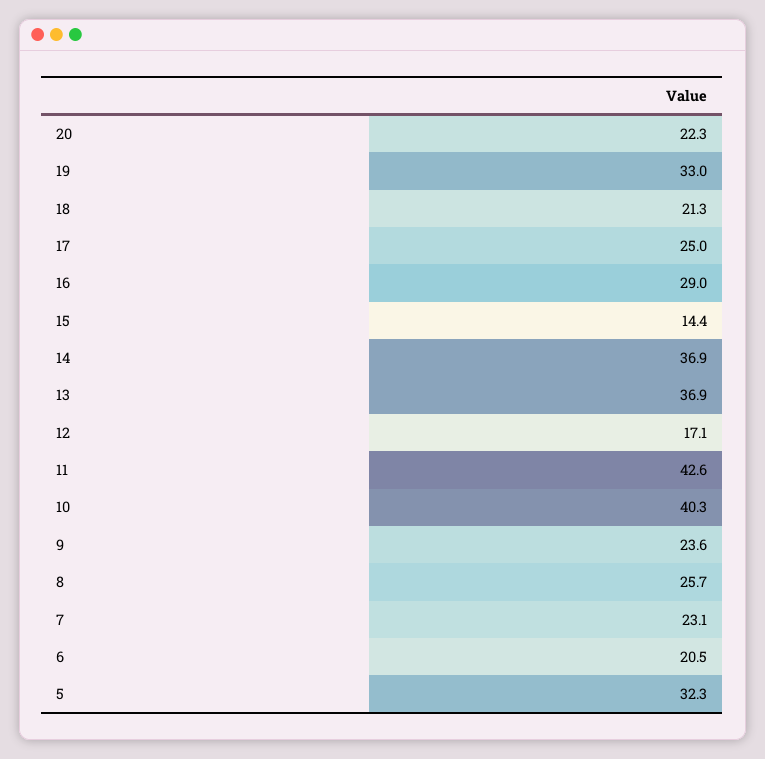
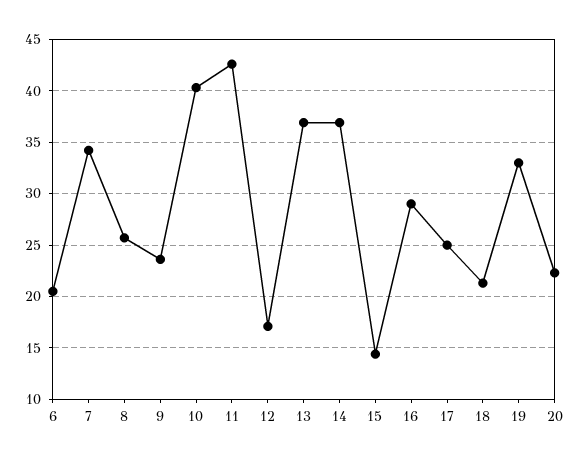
7: 23.1 -> 34
5: 32.3 -> none

